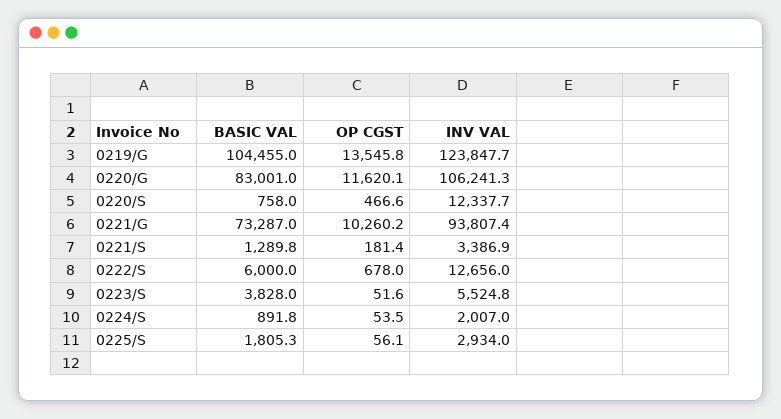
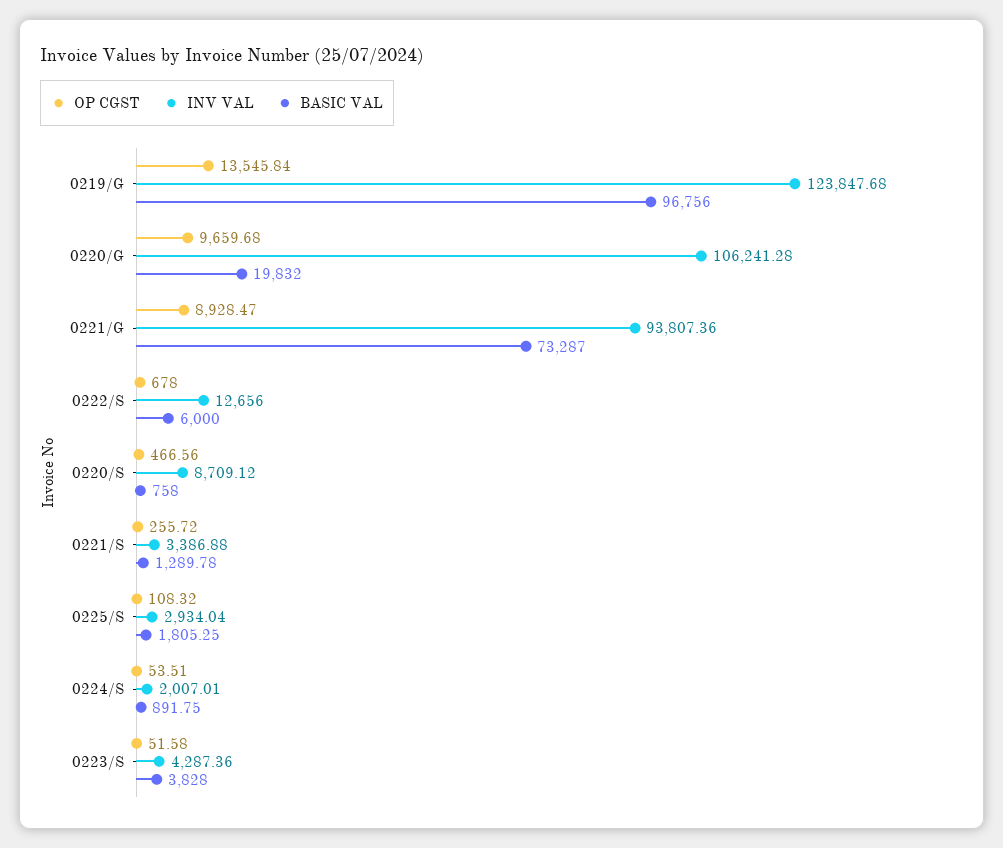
BASIC VAL, 0219/G: 104455 -> 96756
BASIC VAL, 0220/G: 83001 -> 19832
OP CGST, 0220/G: 11620.1 -> 9659.68
INV VAL, 0220/S: 12337.7 -> 8709.12
OP CGST, 0221/G: 10260.2 -> 8928.47
OP CGST, 0221/S: 181.4 -> 255.72
INV VAL, 0223/S: 5524.8 -> 4287.36
OP CGST, 0225/S: 56.1 -> 108.32

